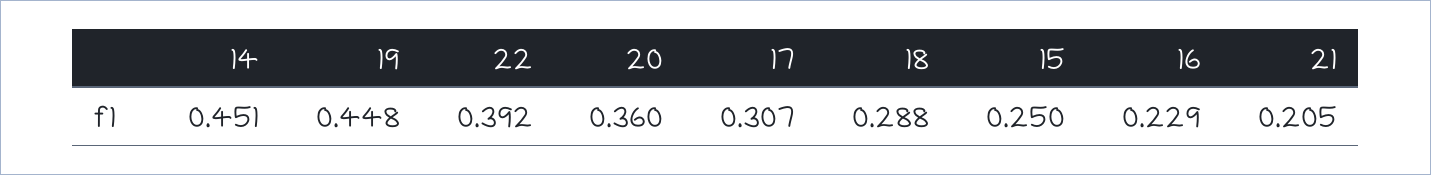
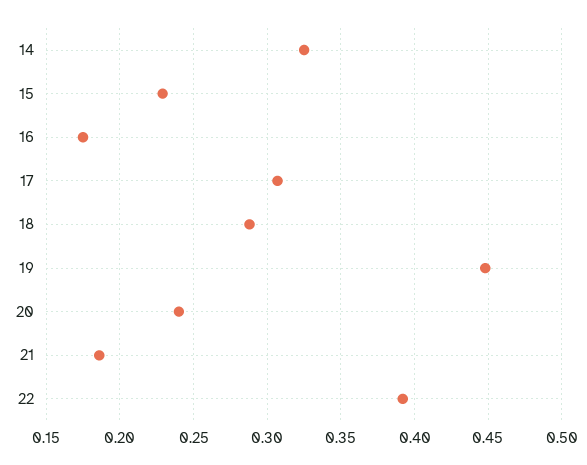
14: 0.451 -> 0.325
20: 0.36 -> 0.24
15: 0.25 -> 0.23
16: 0.229 -> 0.175
21: 0.205 -> 0.185

